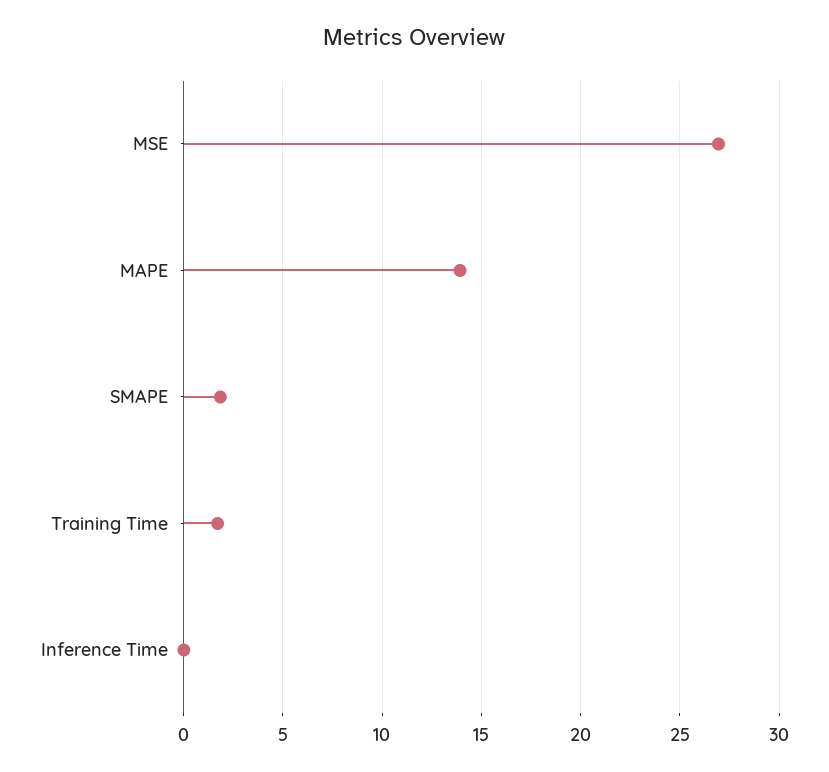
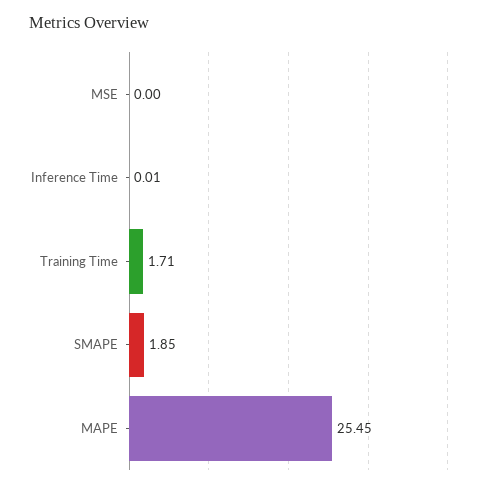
MSE: 27 -> 0
MAPE: 14 -> 25.45

